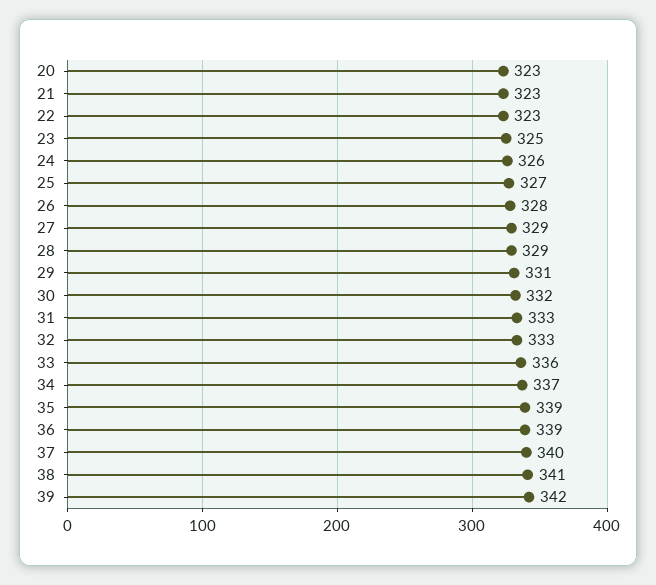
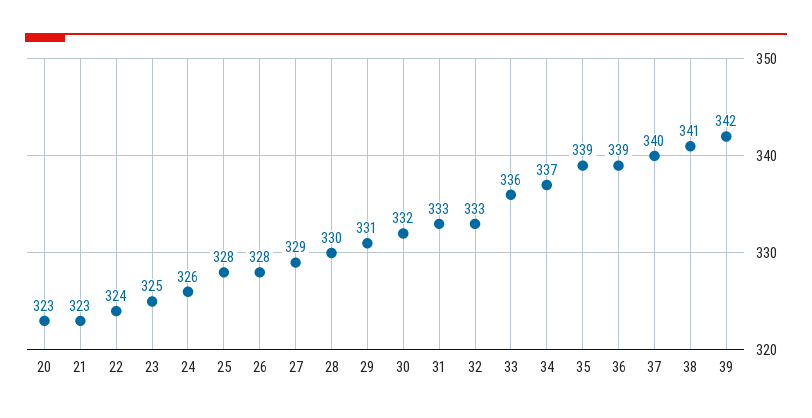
22: 323 -> 324
25: 327 -> 328
28: 329 -> 330

